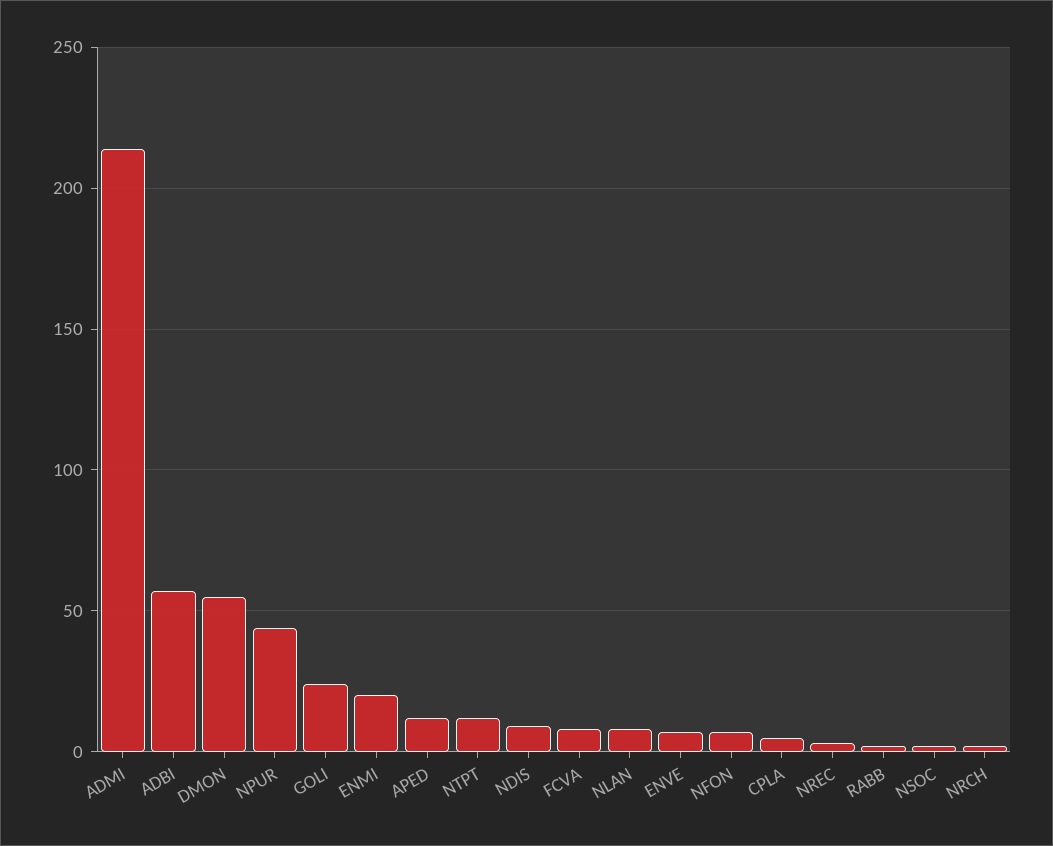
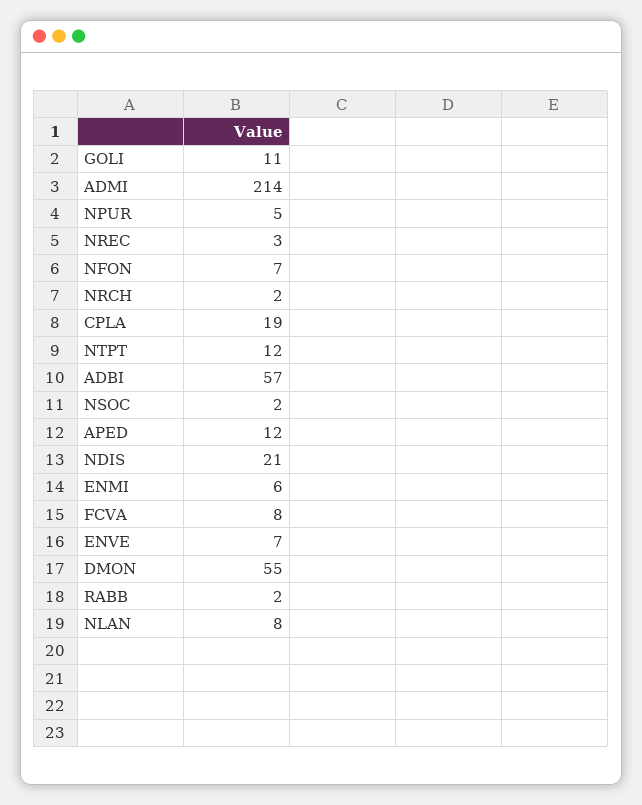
NPUR: 45 -> 5
GOLI: 25 -> 11
ENMI: 20 -> 6
NDIS: 10 -> 21
CPLA: 5 -> 19

